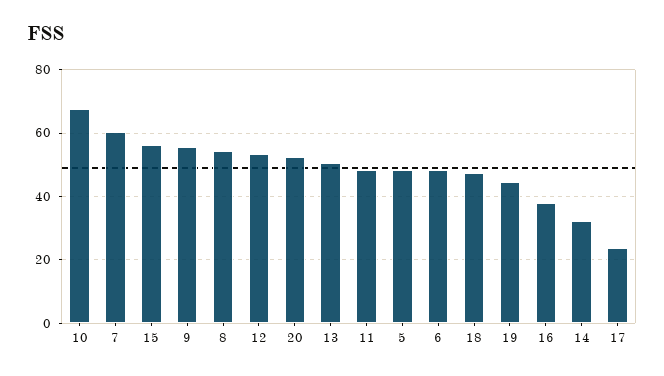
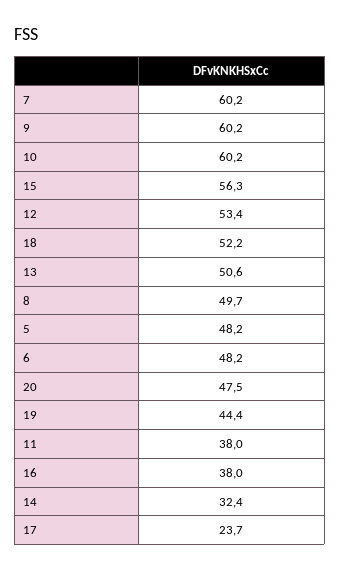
10: 68 -> 60.2
9: 56 -> 60.2
8: 54 -> 49.7
20: 52 -> 47.5
11: 48 -> 38
18: 48 -> 52.2

